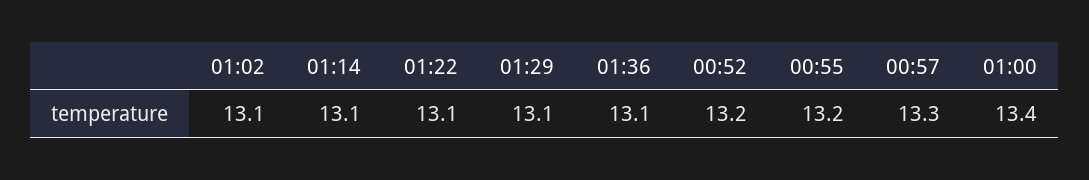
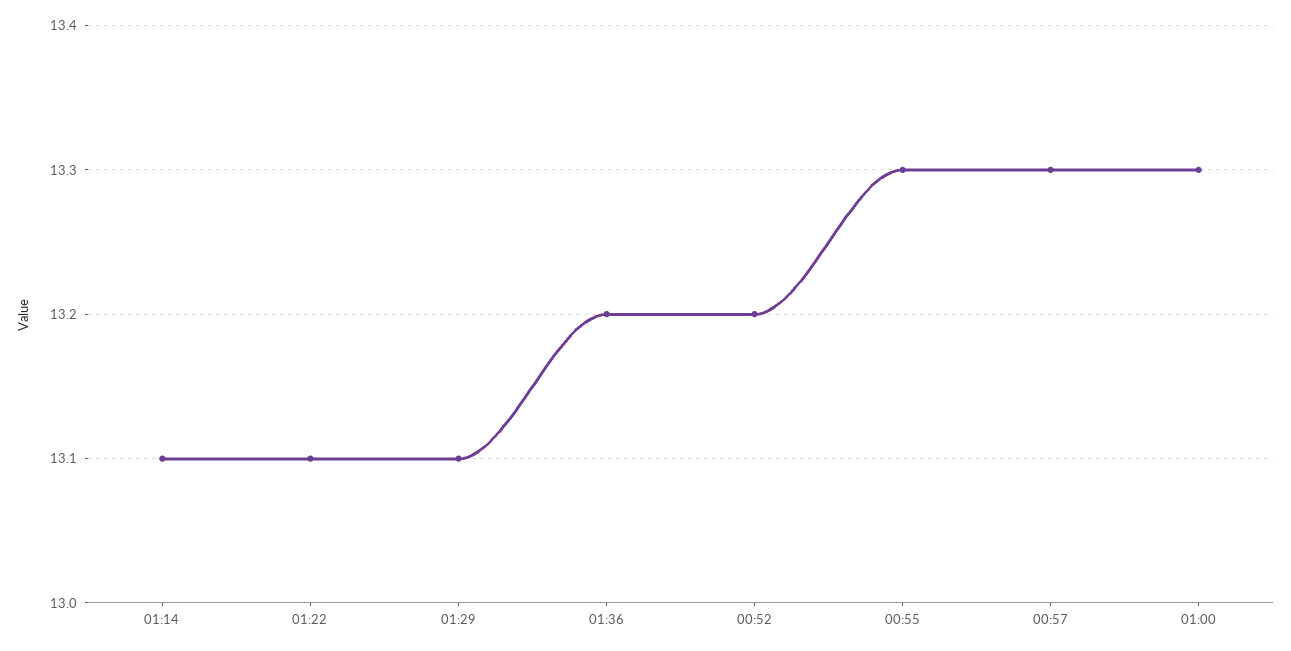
01:02: 13.1 -> none
01:36: 13.1 -> 13.2
00:55: 13.2 -> 13.3
01:00: 13.4 -> 13.3

